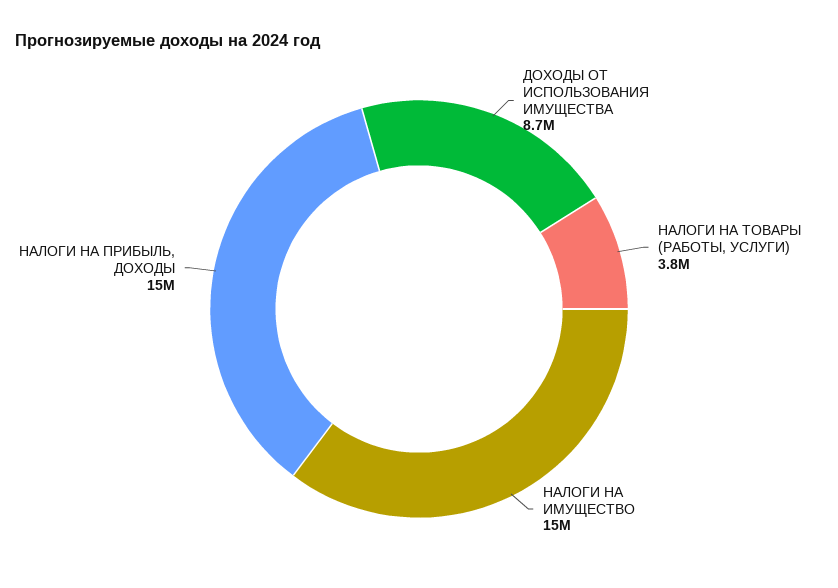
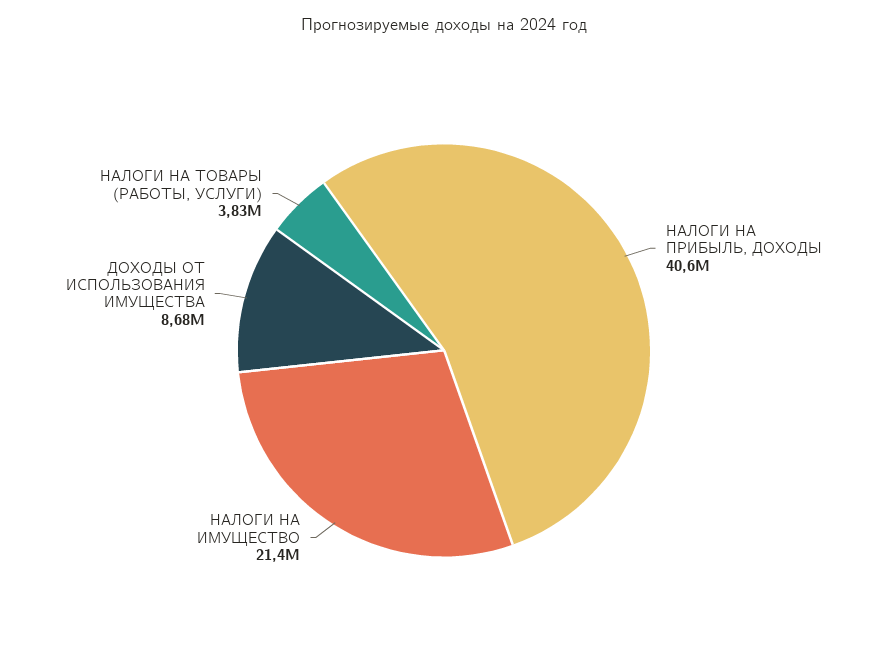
НАЛОГИ НА ИМУЩЕСТВО: 15000000 -> 21400000
НАЛОГИ НА ПРИБЫЛЬ, ДОХОДЫ: 15000000 -> 40600000

